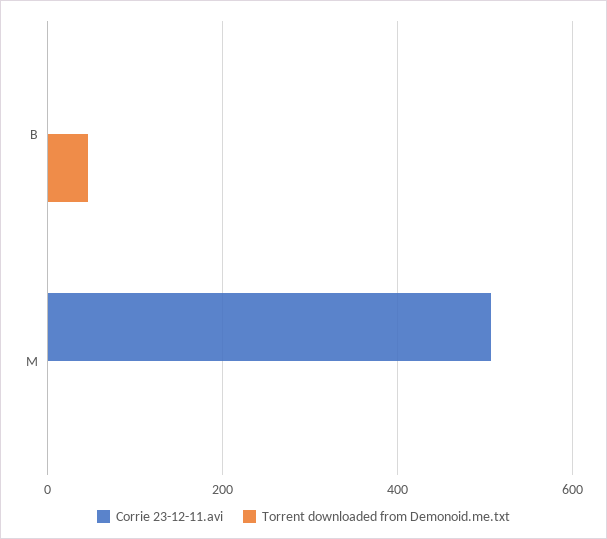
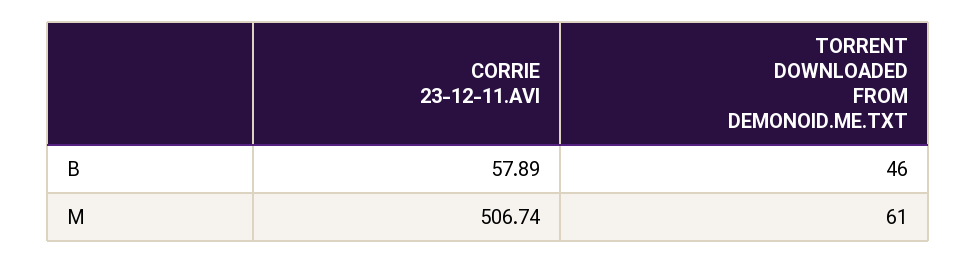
Corrie 23-12-11.avi, B: 0 -> 57.89
Torrent downloaded from Demonoid.me.txt, M: 0 -> 61

